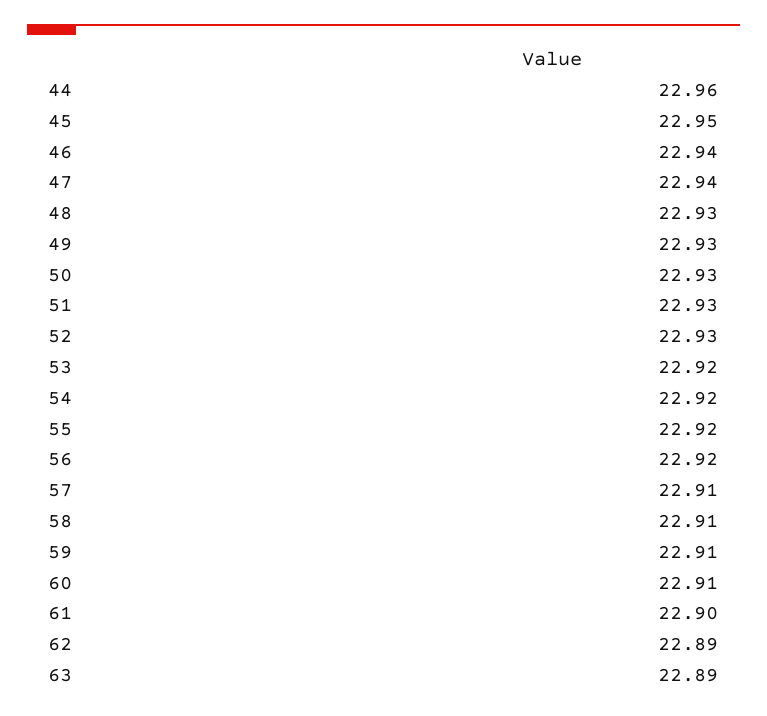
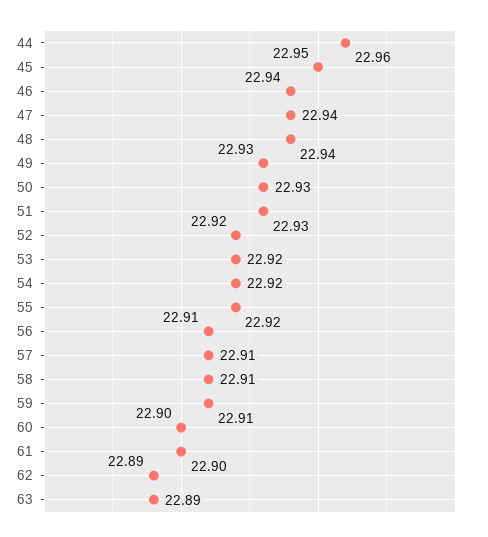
48: 22.93 -> 22.94
52: 22.93 -> 22.92
56: 22.92 -> 22.91
60: 22.91 -> 22.9

